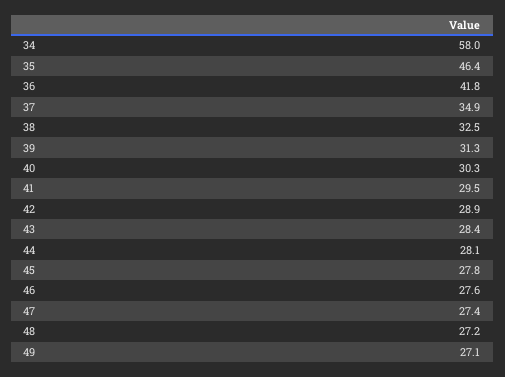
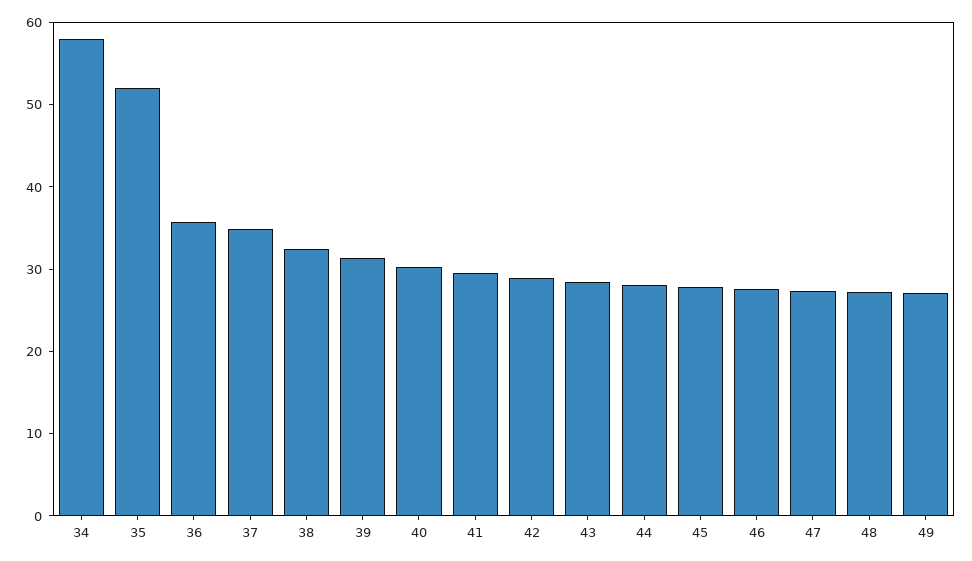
35: 46.4 -> 52
36: 41.8 -> 36

